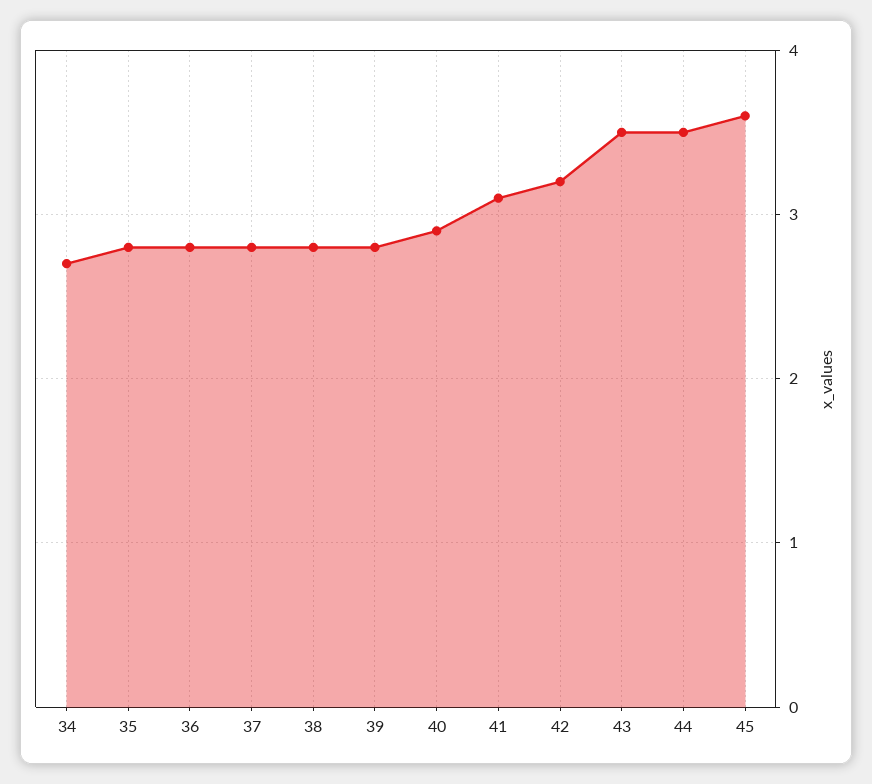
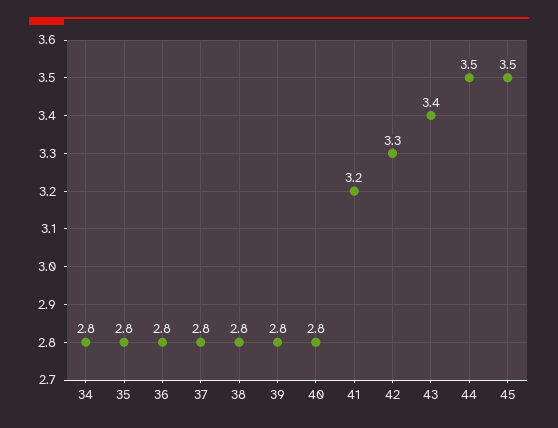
34: 2.7 -> 2.8
40: 2.9 -> 2.8
41: 3.1 -> 3.2
42: 3.2 -> 3.3
43: 3.5 -> 3.4
45: 3.6 -> 3.5

